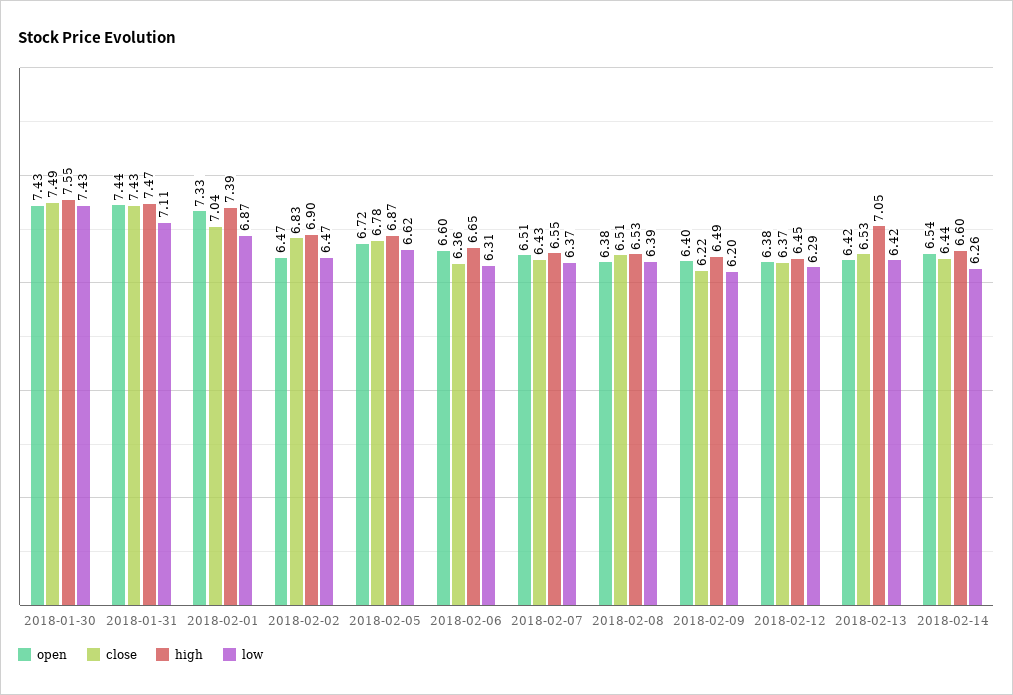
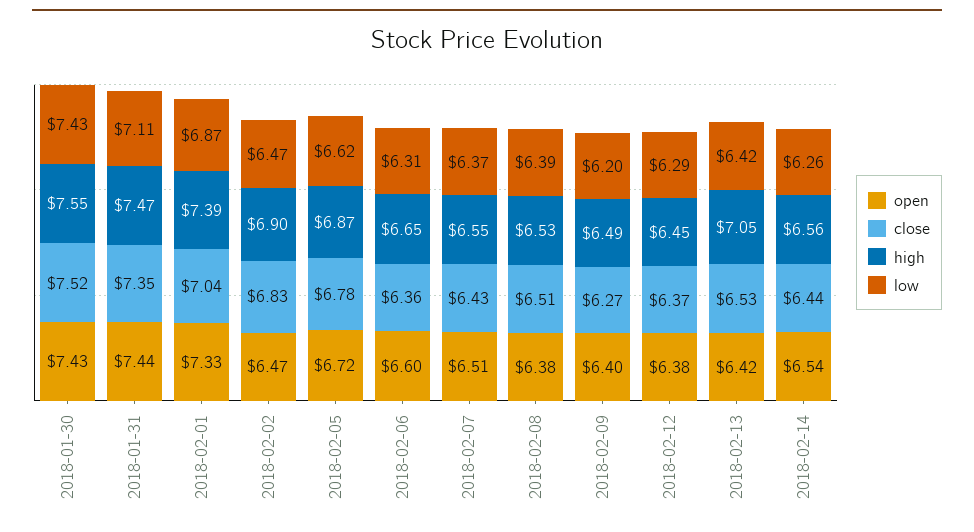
close, 2018-01-30: 7.49 -> 7.52
close, 2018-01-31: 7.43 -> 7.35
close, 2018-02-09: 6.22 -> 6.27
high, 2018-02-14: 6.6 -> 6.56

